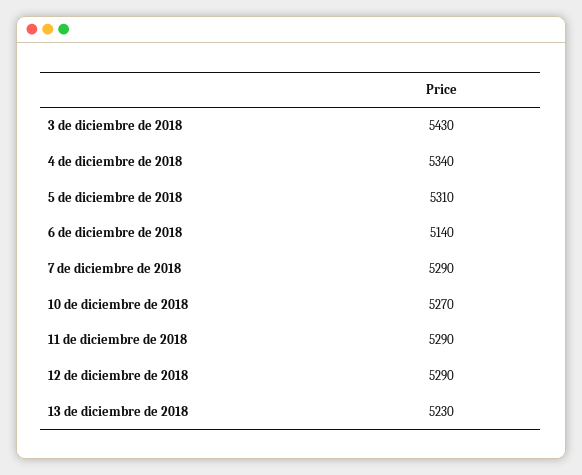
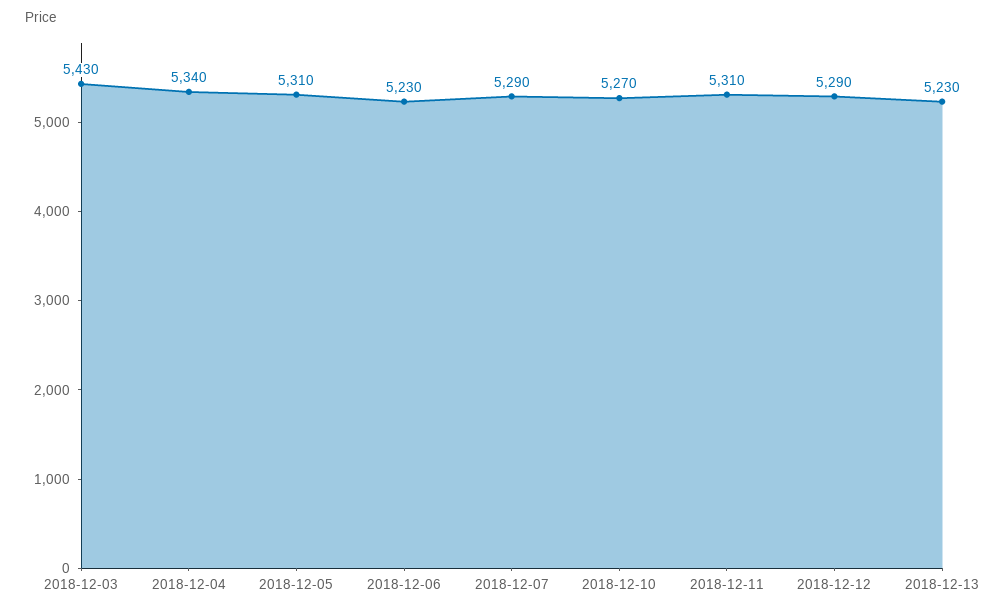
6 de diciembre de 2018: 5140 -> 5230
11 de diciembre de 2018: 5290 -> 5310

